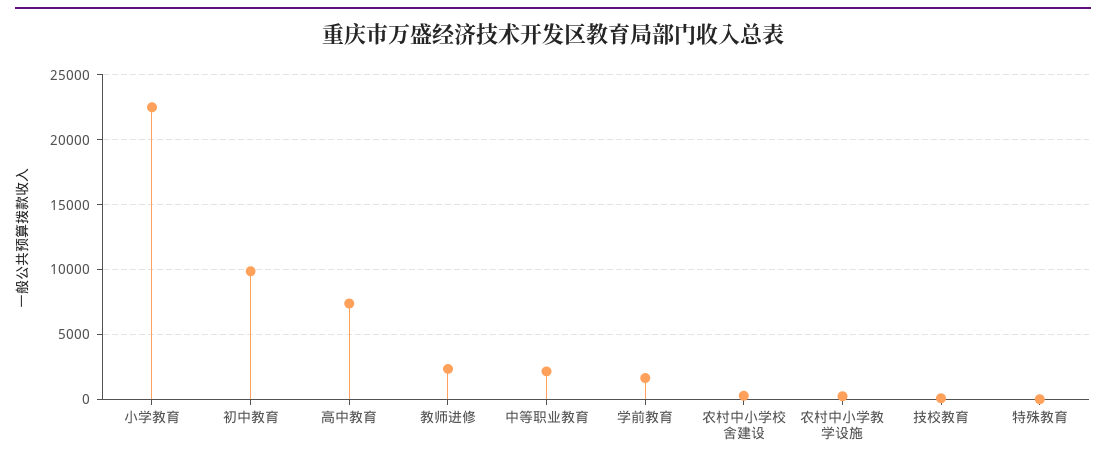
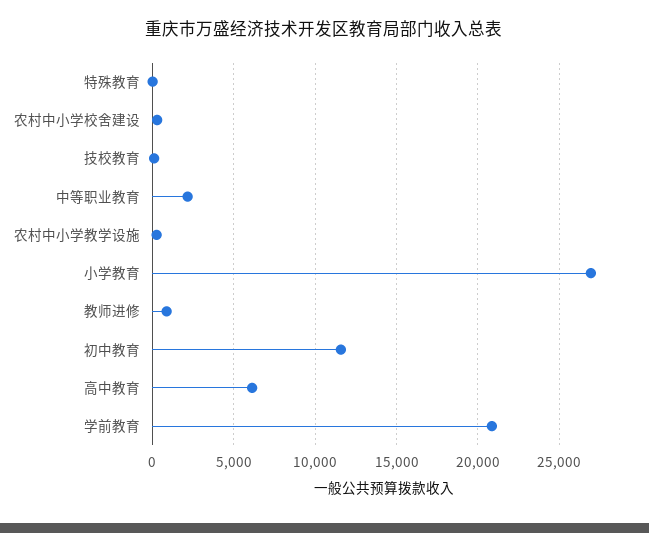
小学教育: 22500 -> 27000
初中教育: 10000 -> 11500
高中教育: 7500 -> 6000
教师进修: 2500 -> 1000
学前教育: 1500 -> 21000

